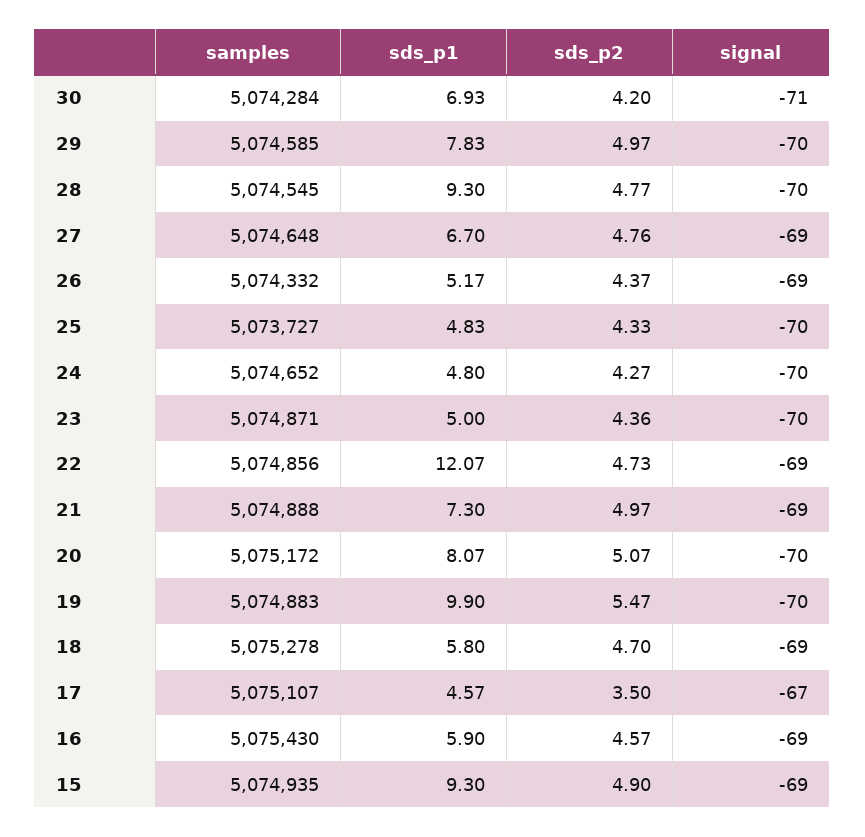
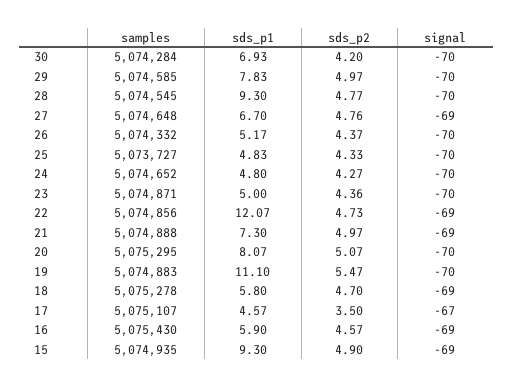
signal, 30: -71 -> -70
signal, 26: -69 -> -70
samples, 20: 5075172 -> 5075295
sds_p1, 19: 9.9 -> 11.1

